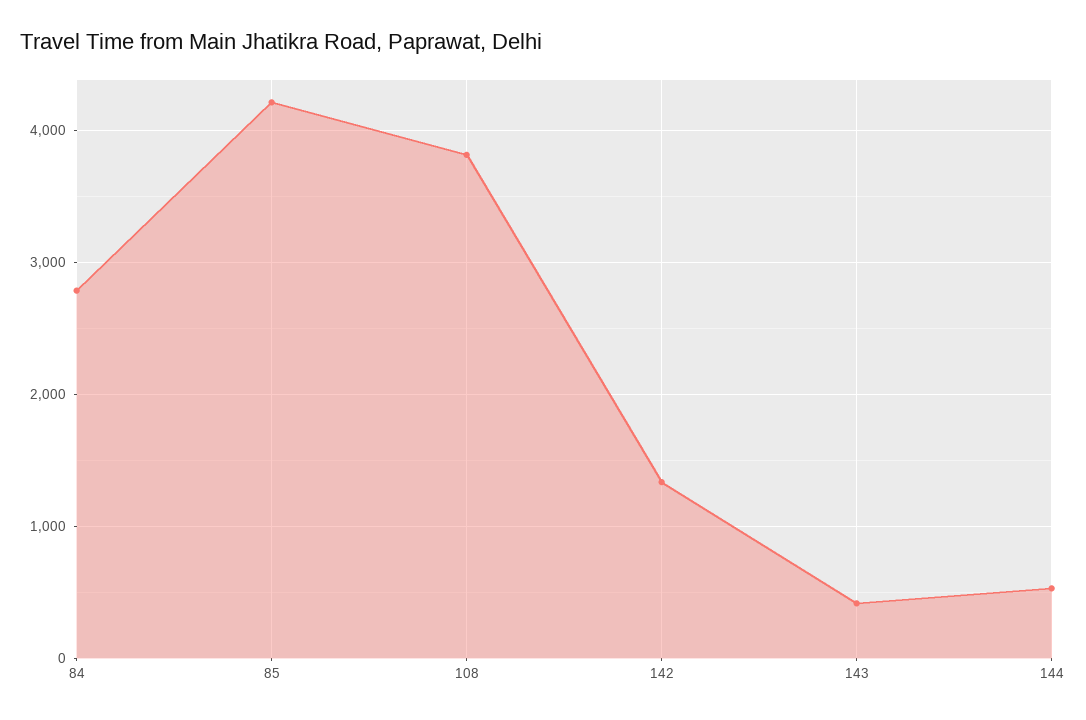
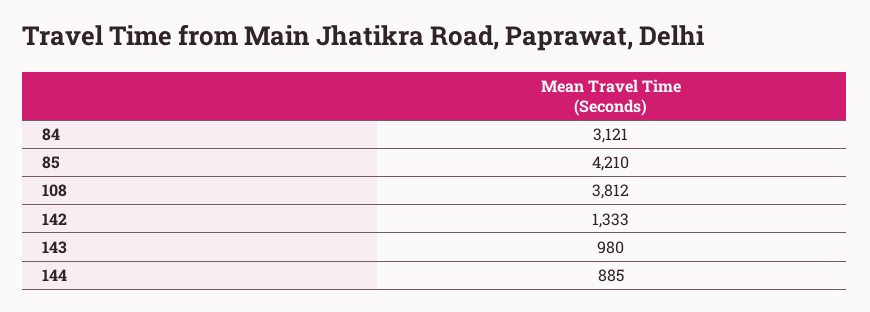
84: 2800 -> 3121
143: 400 -> 980
144: 500 -> 885

